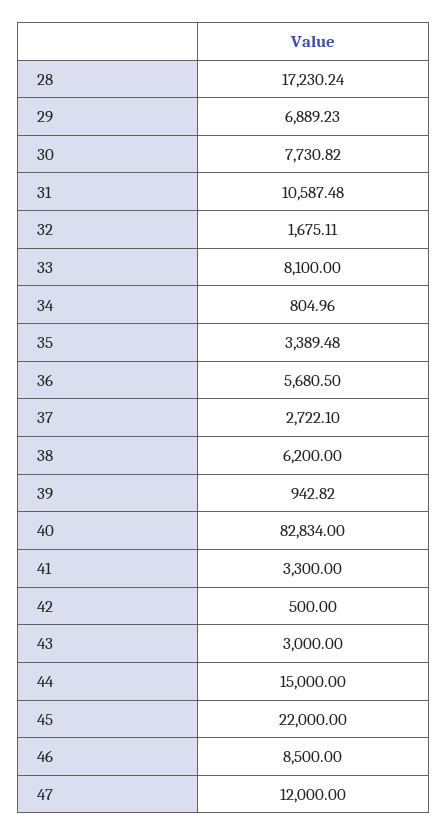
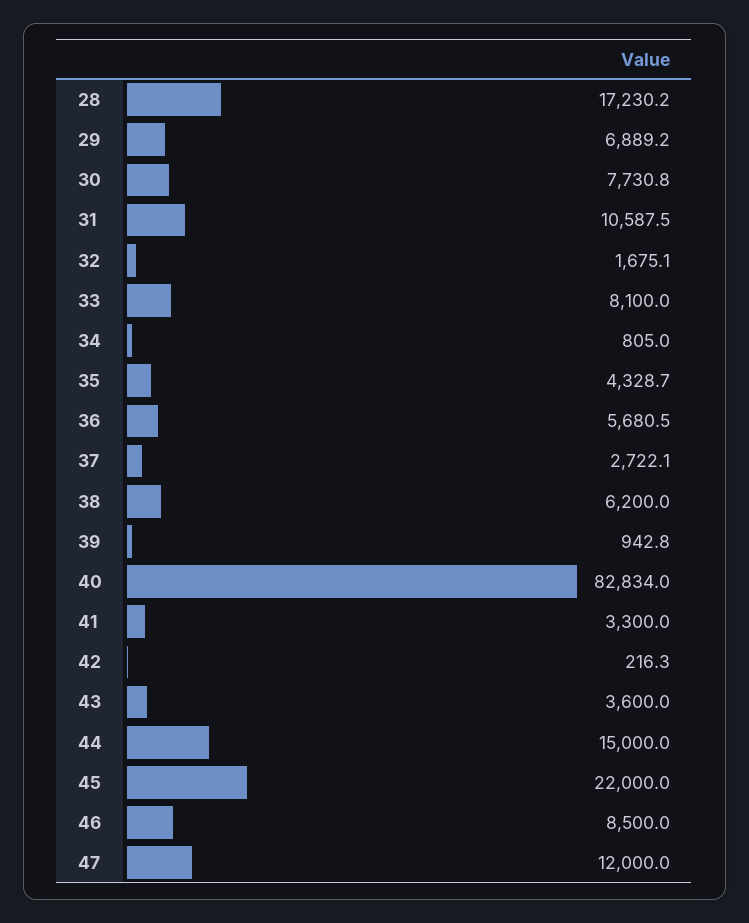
35: 3389.48 -> 4328.7
42: 500 -> 216.3
43: 3000 -> 3600

